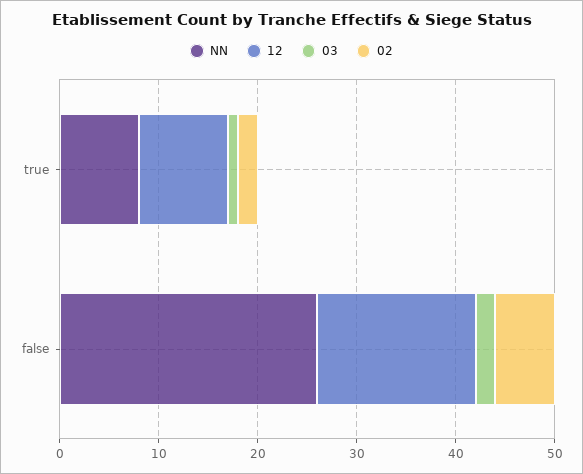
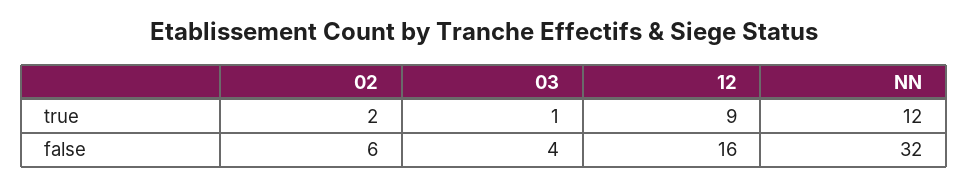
NN, true: 8 -> 12
NN, false: 26 -> 32
03, false: 2 -> 4

